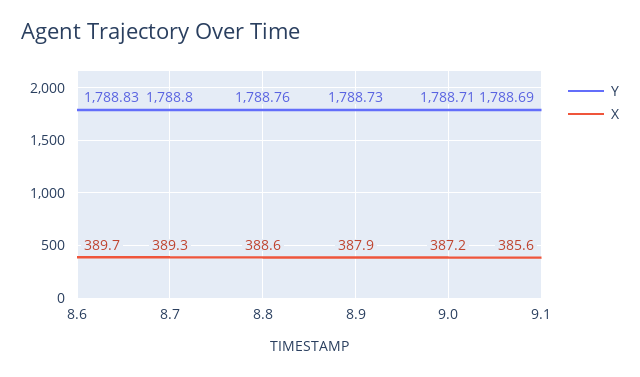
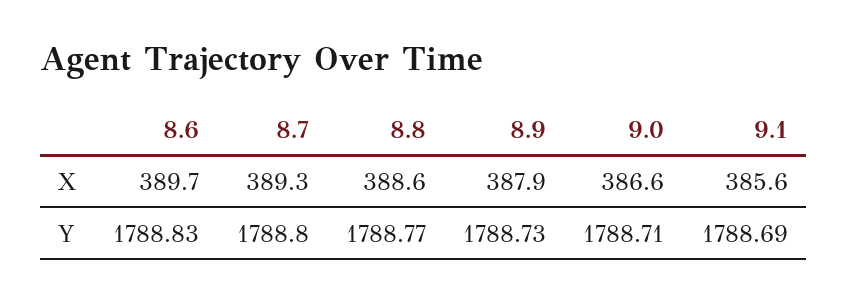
Y, 8.8: 1788.76 -> 1788.77
X, 9.0: 387.2 -> 386.6

